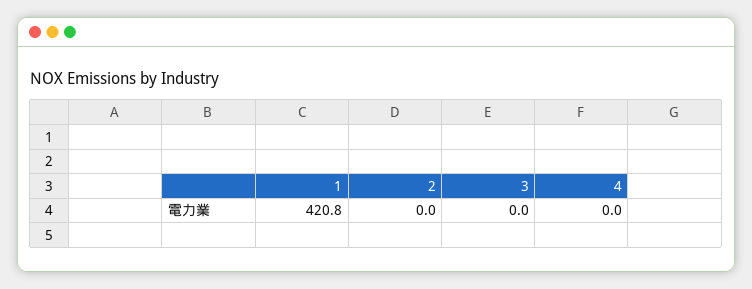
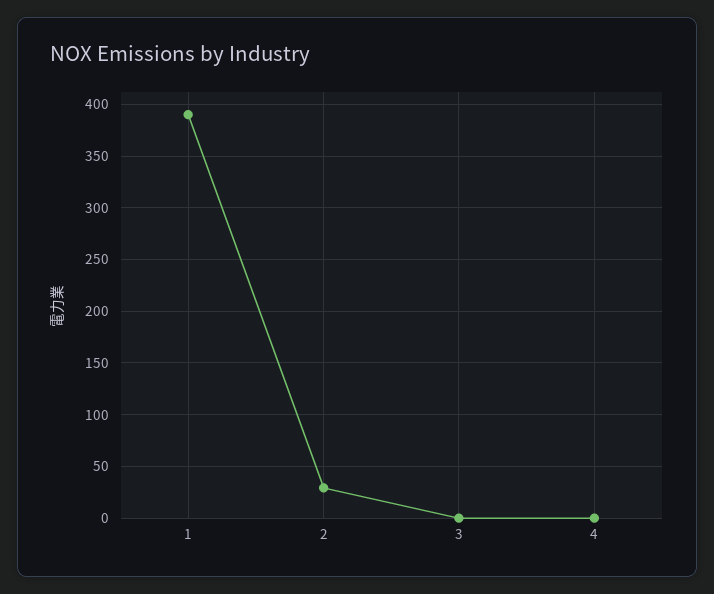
1: 420.8 -> 390
2: 0 -> 30

